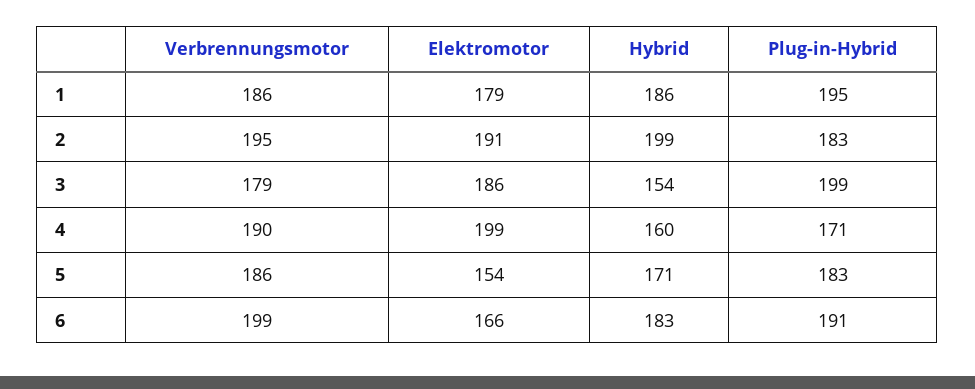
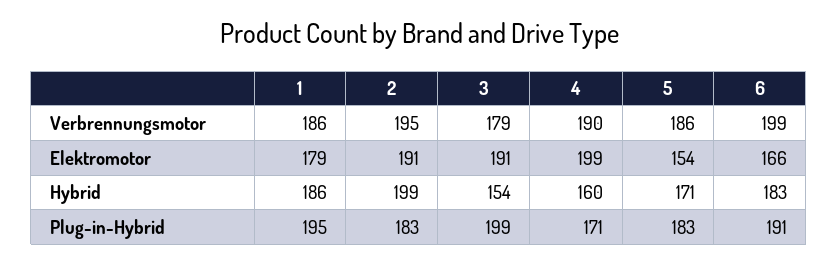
Elektromotor, 3: 186 -> 191

